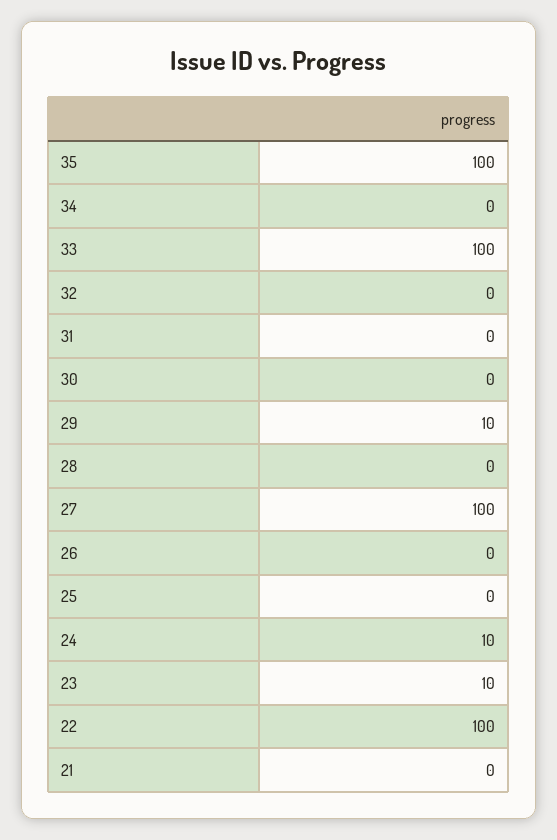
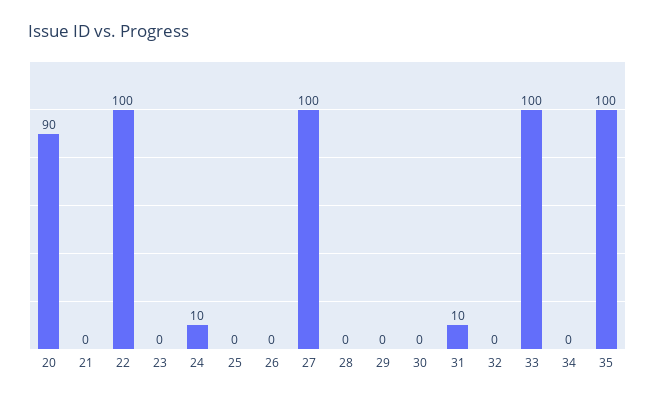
31: 0 -> 10
29: 10 -> 0
23: 10 -> 0
20: none -> 90

